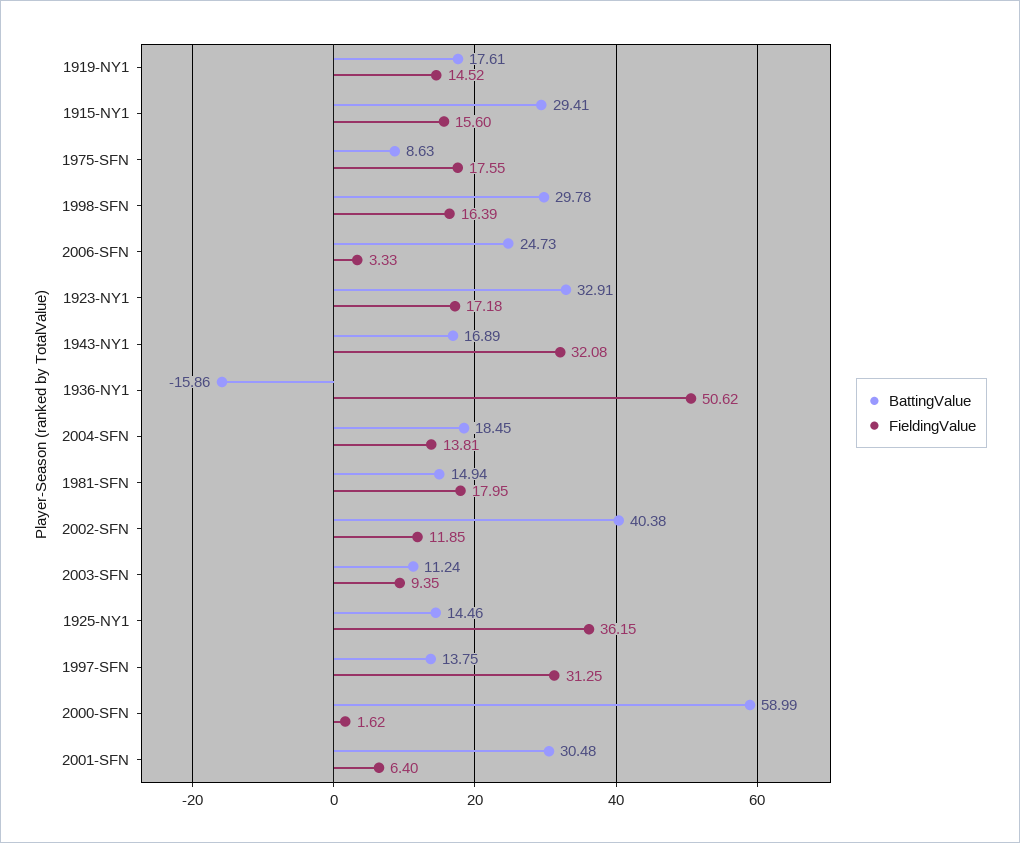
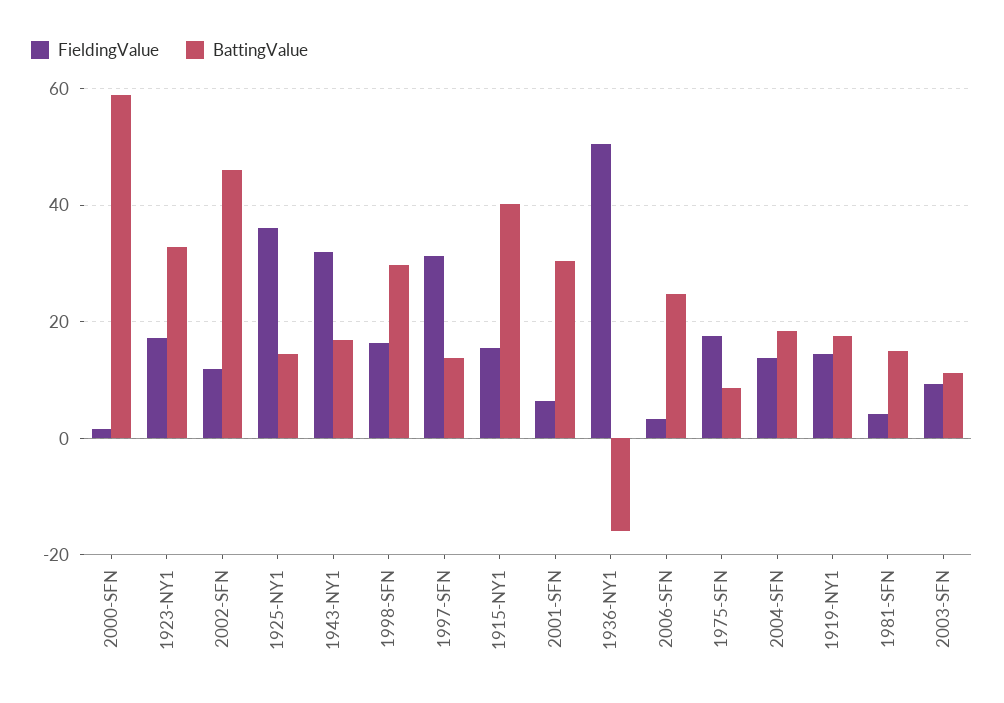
BattingValue, 1915-NY1: 29.41 -> 40
FieldingValue, 1981-SFN: 17.95 -> 4
BattingValue, 2002-SFN: 40.38 -> 46

